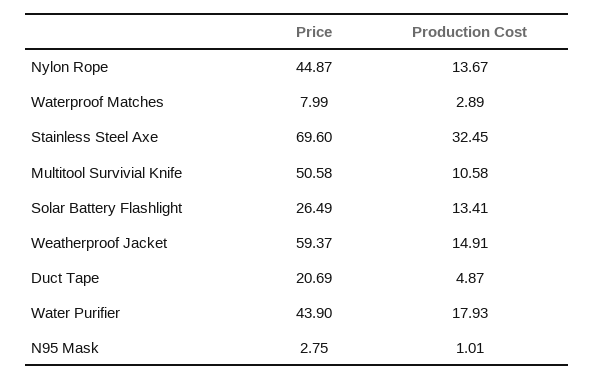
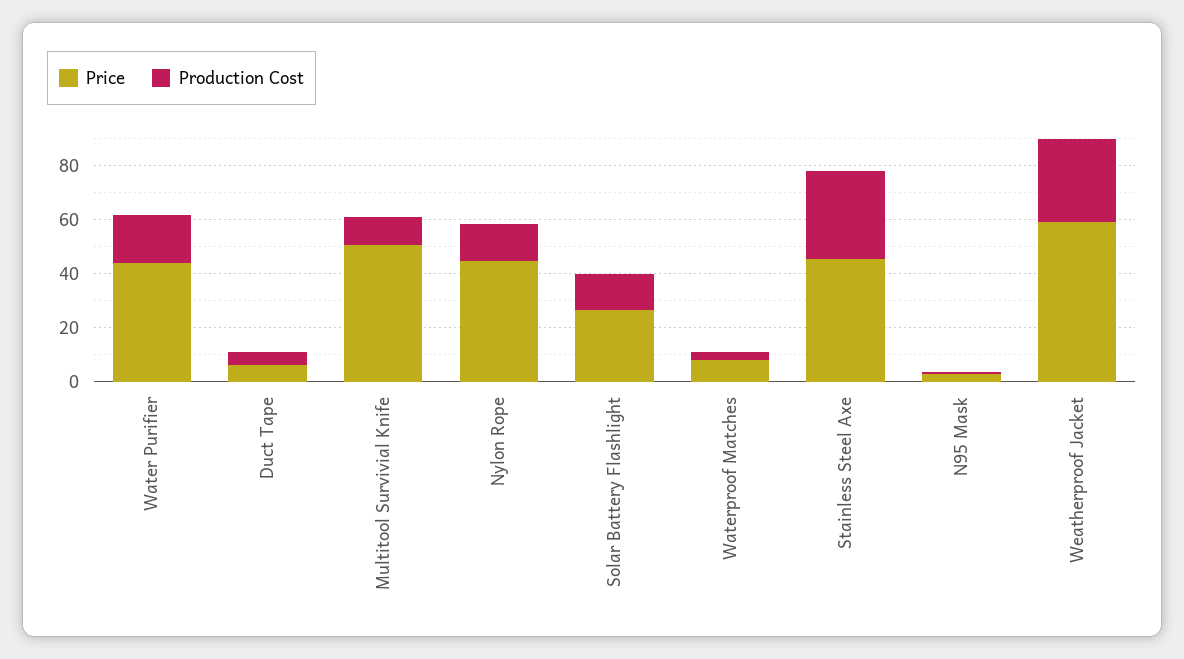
Price, Stainless Steel Axe: 69.6 -> 45
Production Cost, Weatherproof Jacket: 14.91 -> 30
Price, Duct Tape: 20.69 -> 5

